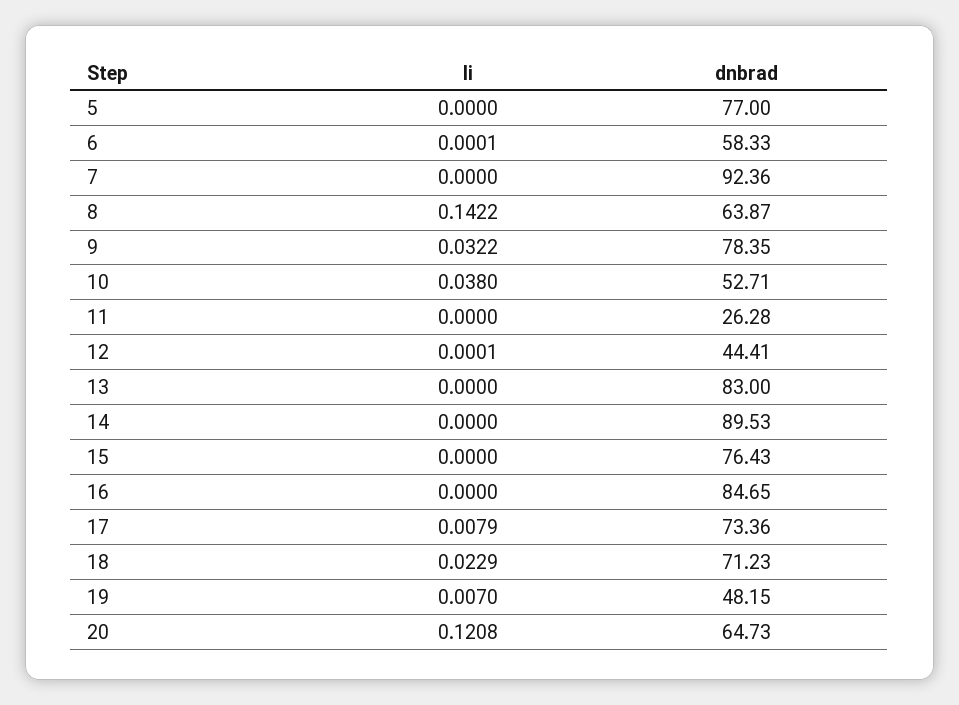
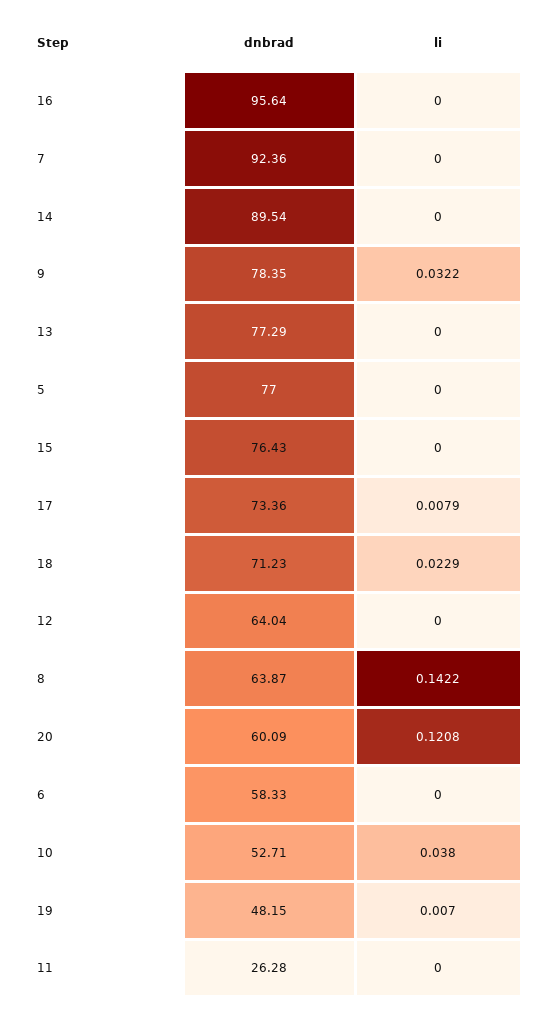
li, 6: 0.0001 -> 0
li, 12: 0.0001 -> 0
dnbrad, 12: 44.41 -> 64.04
dnbrad, 13: 83 -> 77.29
dnbrad, 14: 89.53 -> 89.54
dnbrad, 16: 84.65 -> 95.64
dnbrad, 20: 64.73 -> 60.09

